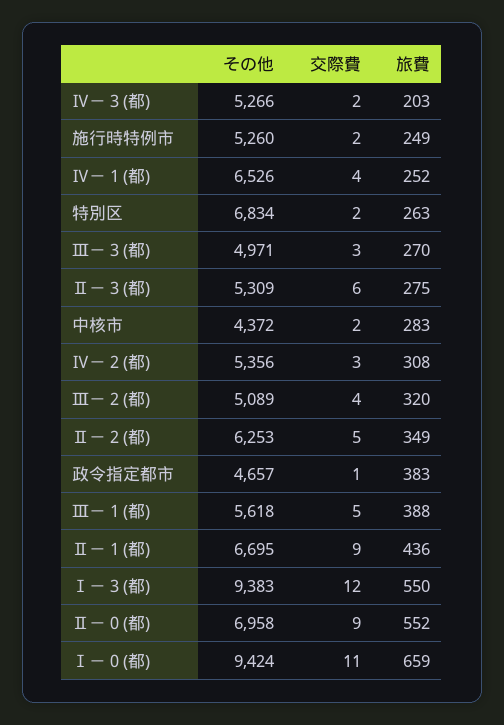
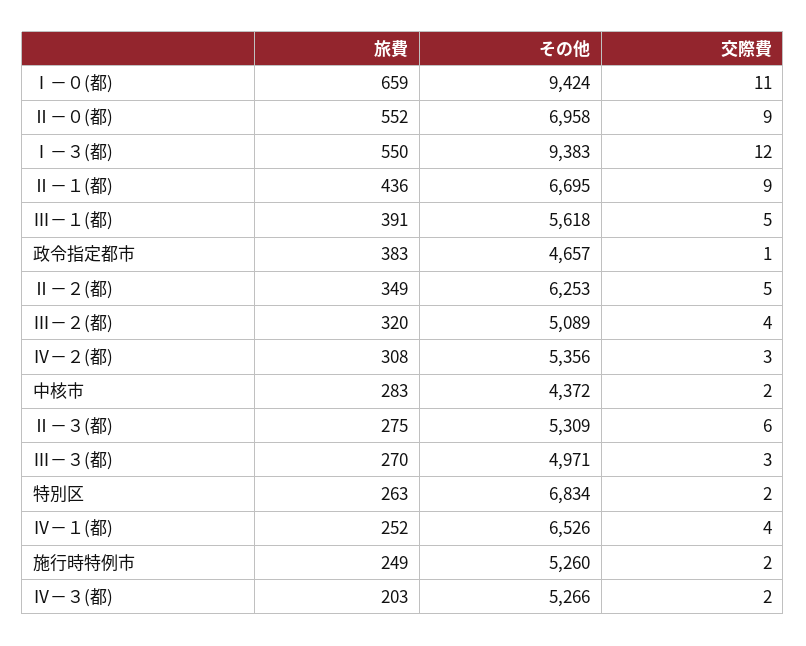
旅費, Ⅲ－１(都): 388 -> 391

